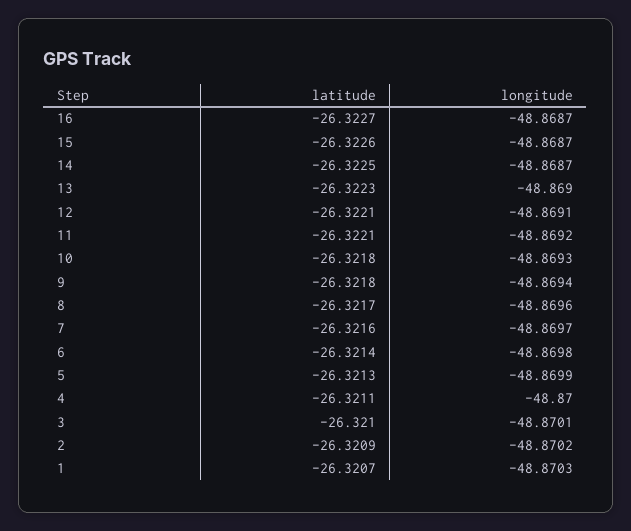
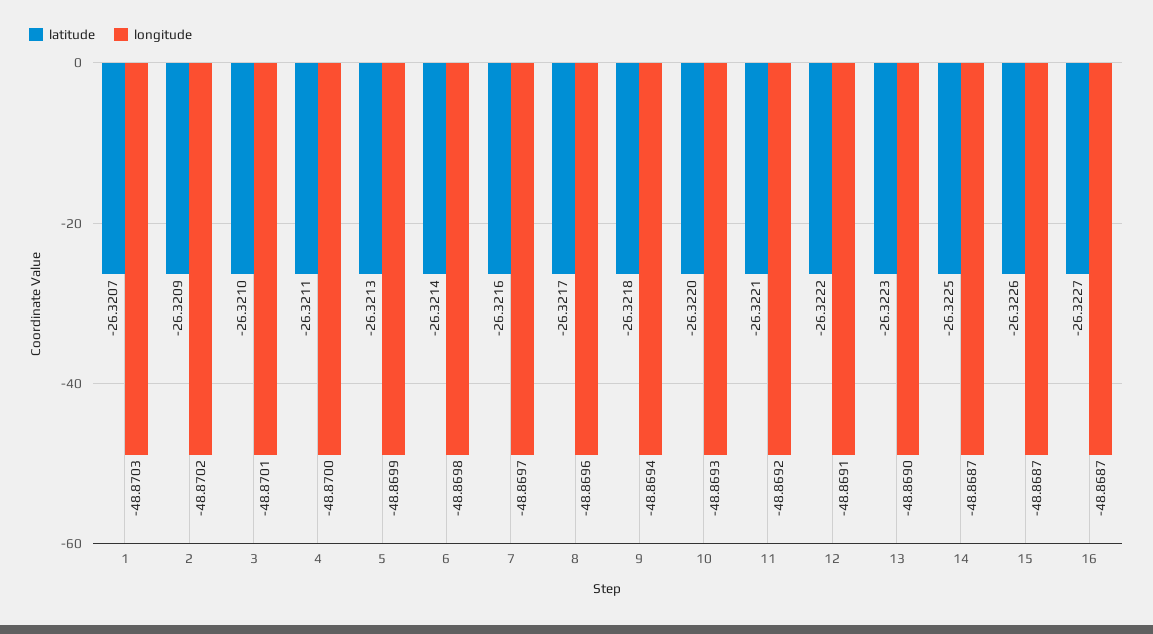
latitude, 12: -26.3221 -> -26.3222
latitude, 10: -26.3218 -> -26.322

